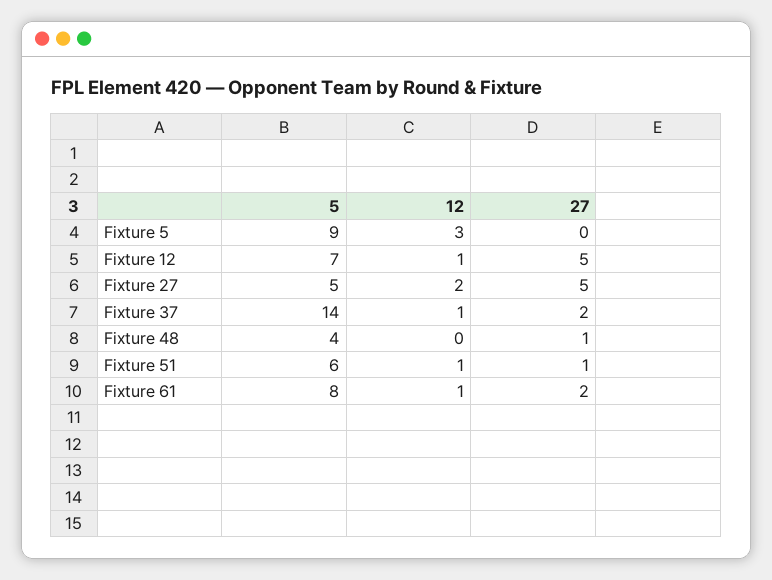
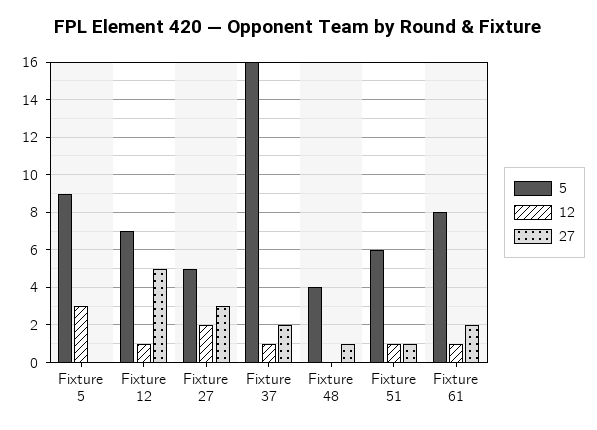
27, Fixture 27: 5 -> 3
5, Fixture 37: 14 -> 16

